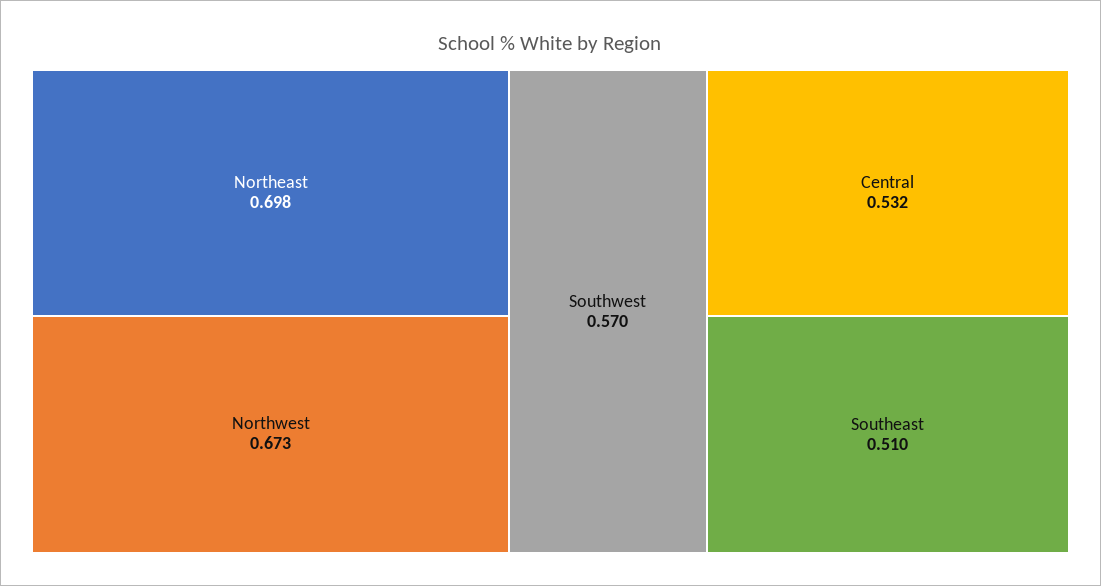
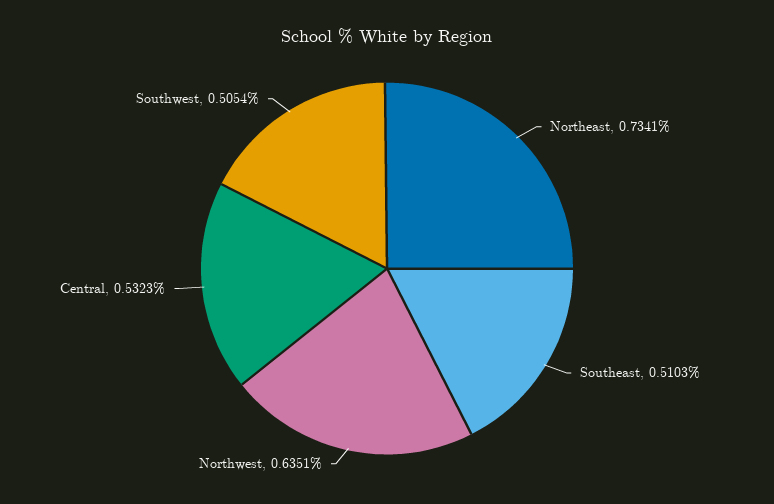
Northeast: 0.698 -> 0.7341
Northwest: 0.673 -> 0.6351
Southwest: 0.57 -> 0.5054

